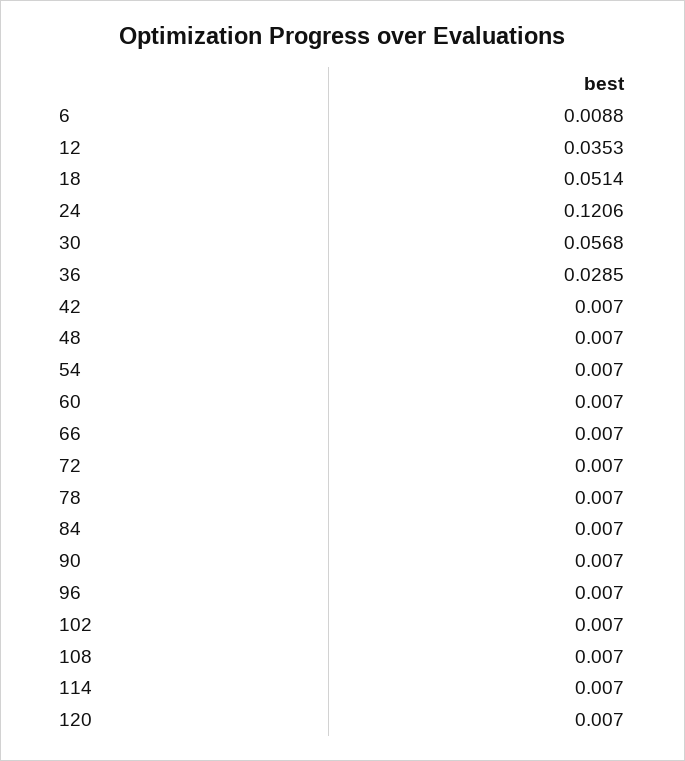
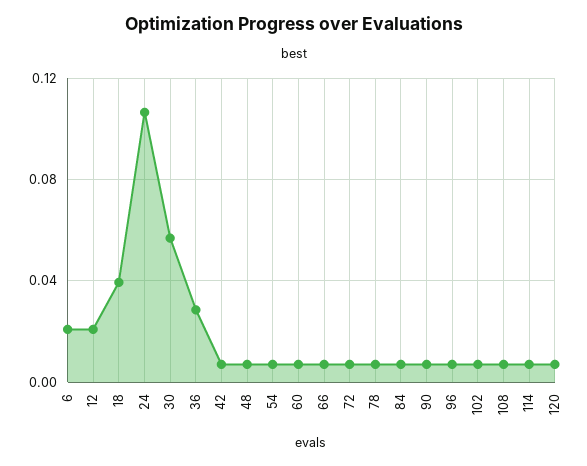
6: 0.0088 -> 0.02
12: 0.0353 -> 0.02
18: 0.0514 -> 0.04
24: 0.1206 -> 0.105

